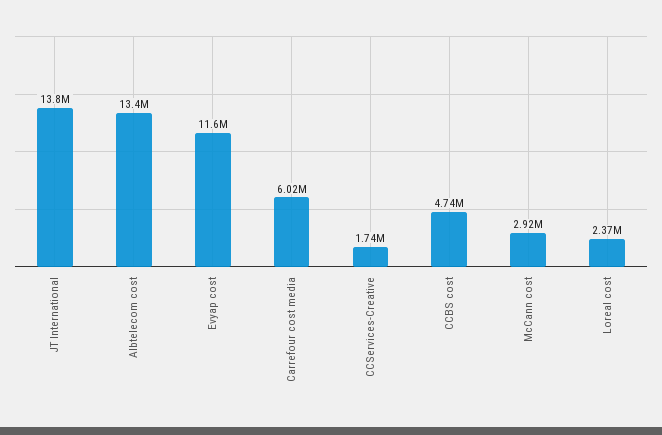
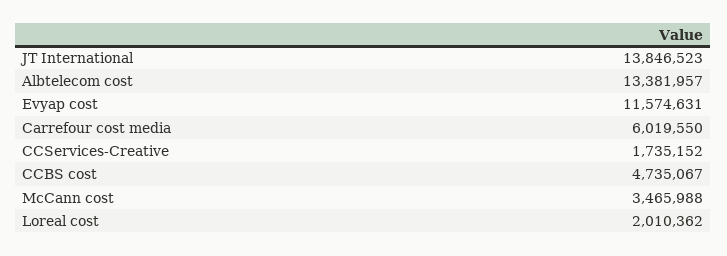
McCann cost: 2920000 -> 3465988
Loreal cost: 2370000 -> 2010362

